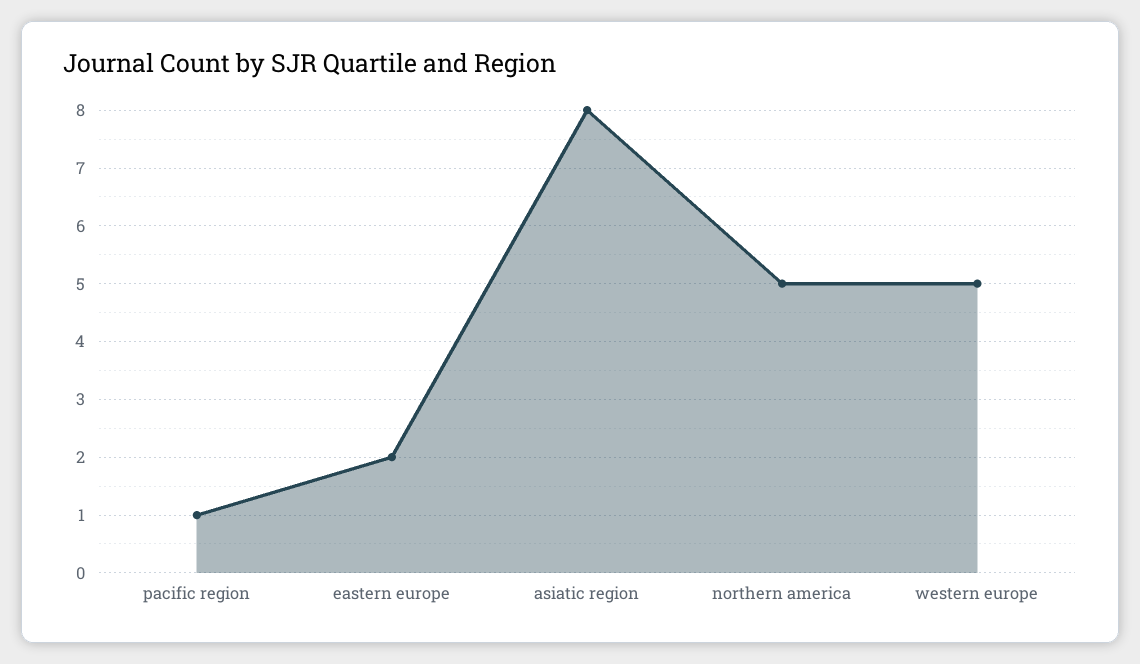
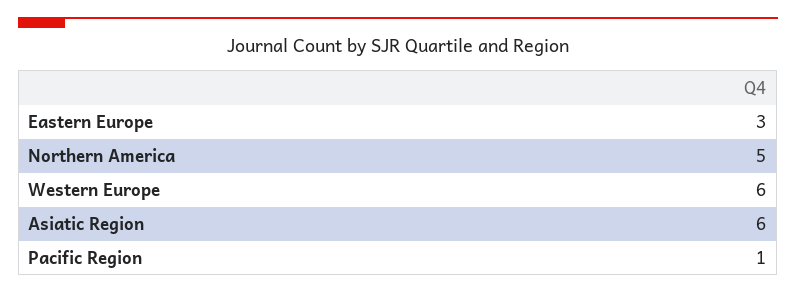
eastern europe: 2 -> 3
asiatic region: 8 -> 6
western europe: 5 -> 6

